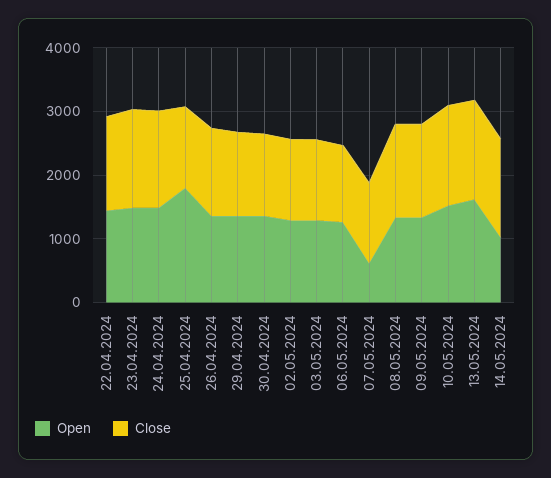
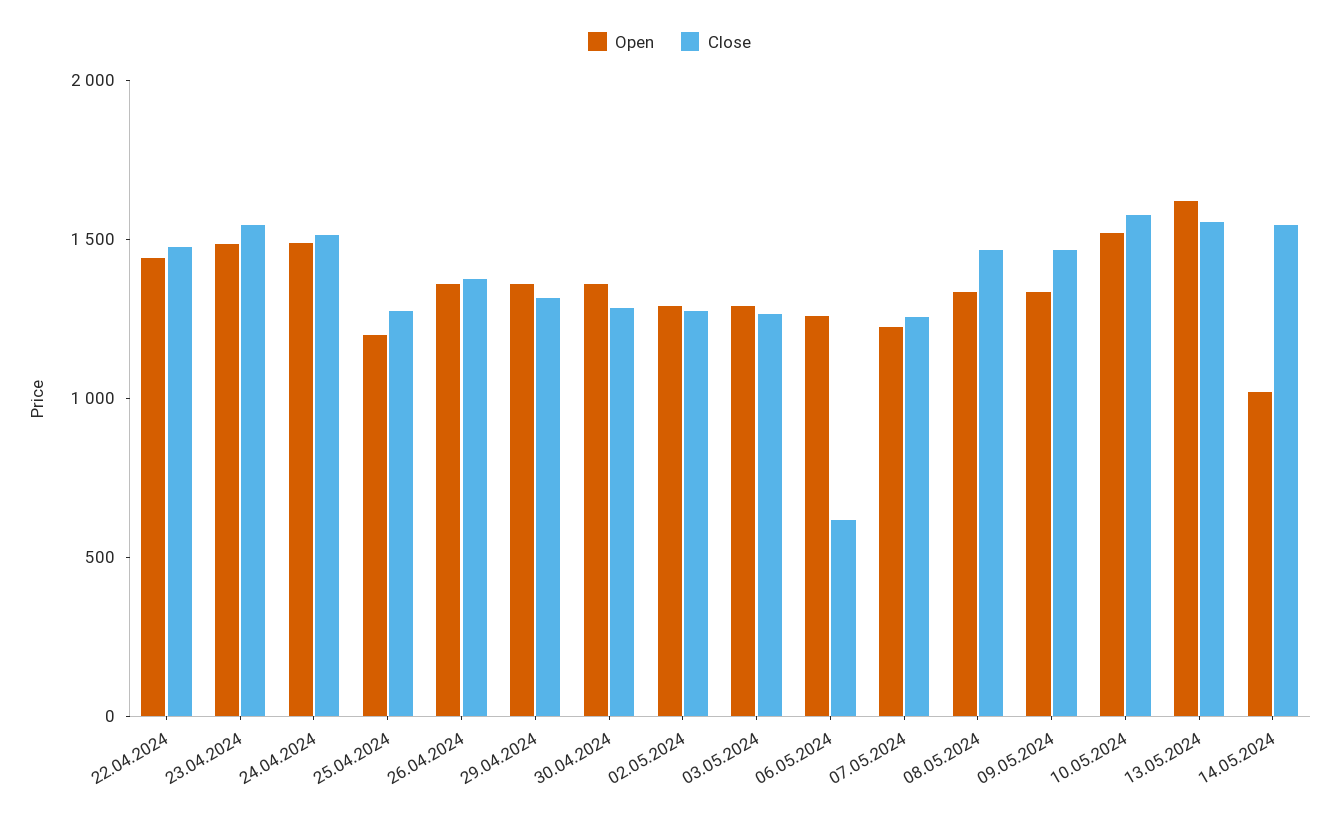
Open, 25.04.2024: 1800 -> 1200
Close, 06.05.2024: 1200 -> 600
Open, 07.05.2024: 600 -> 1200

